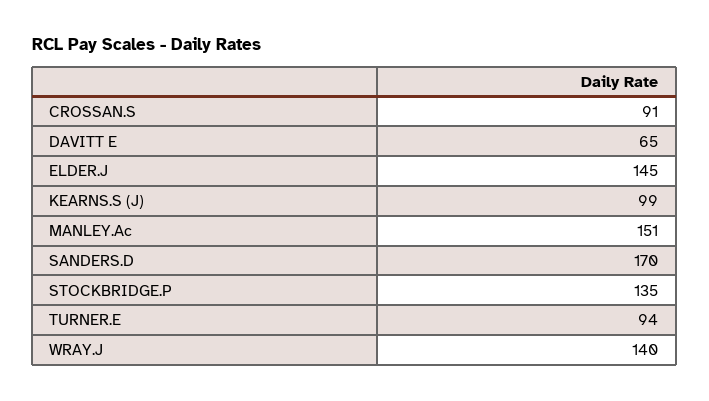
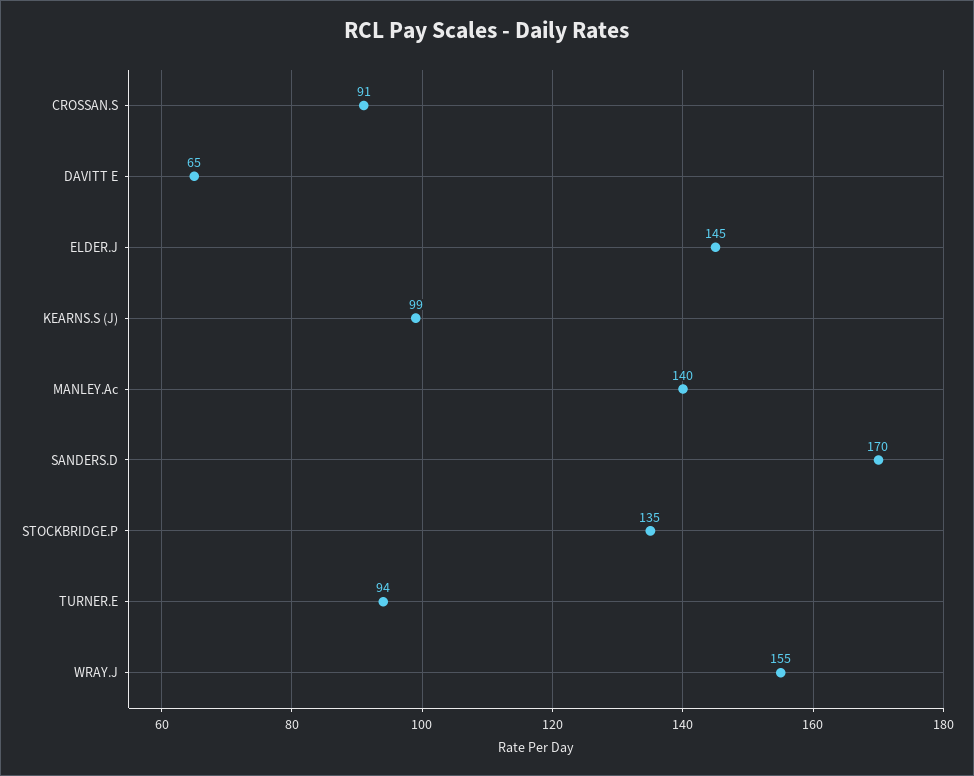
MANLEY.Ac: 151 -> 140
WRAY.J: 140 -> 155

